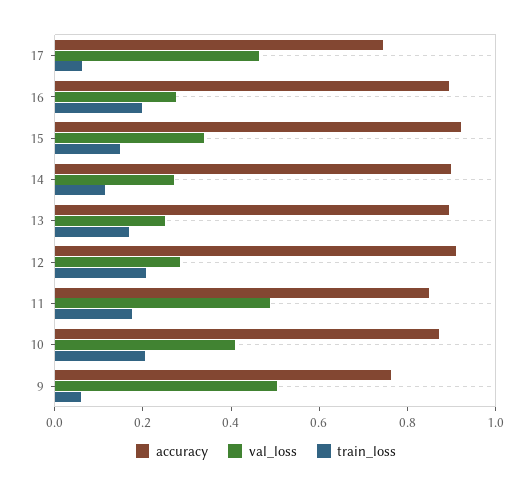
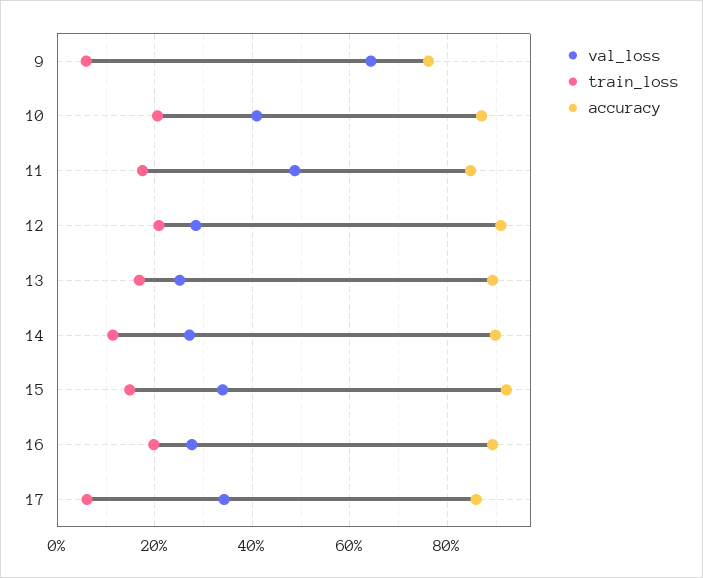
accuracy, 17: 0.75 -> 0.86
val_loss, 17: 0.45 -> 0.34
val_loss, 9: 0.5 -> 0.64

